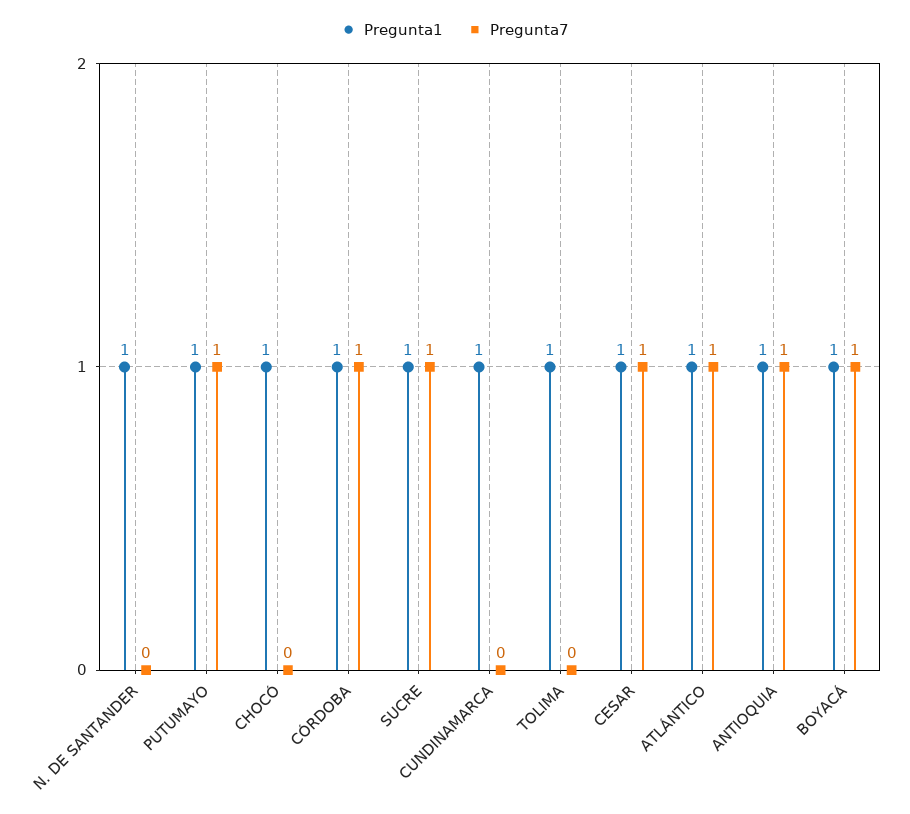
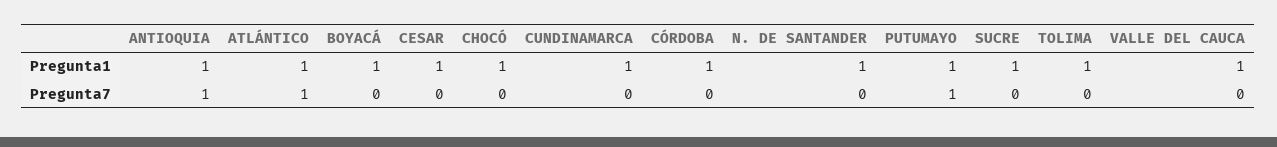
Pregunta7, CÓRDOBA: 1 -> 0
Pregunta7, SUCRE: 1 -> 0
Pregunta7, CESAR: 1 -> 0
Pregunta7, BOYACÁ: 1 -> 0
Pregunta1, VALLE DEL CAUCA: none -> 1
Pregunta7, VALLE DEL CAUCA: none -> 0

